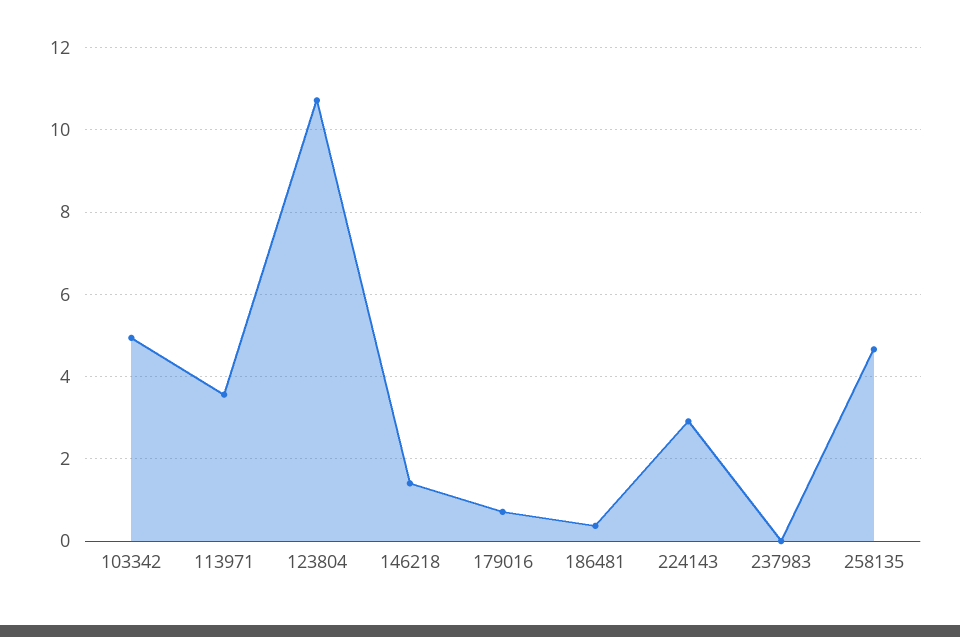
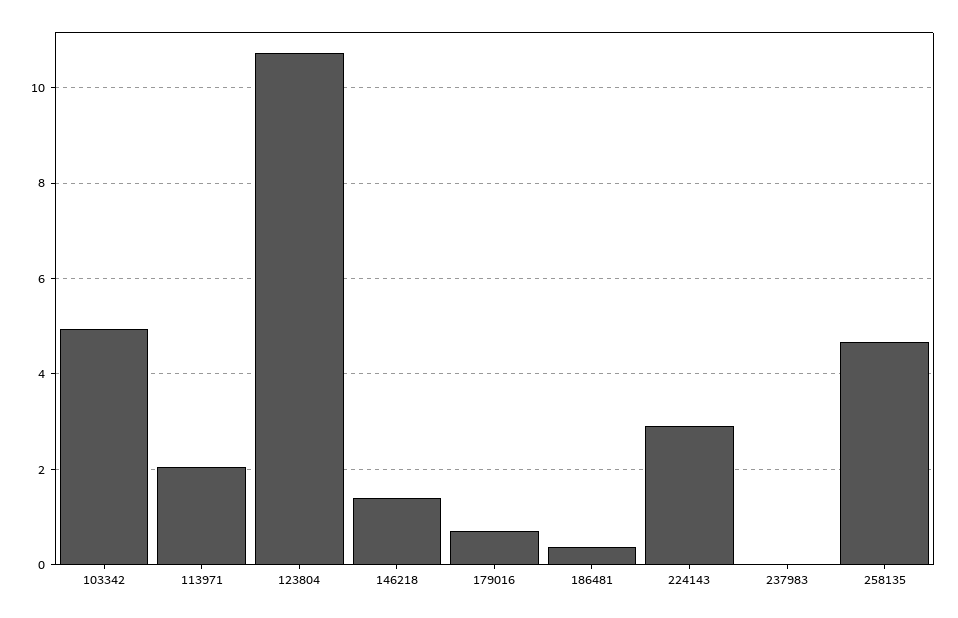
113971: 3.6 -> 2

